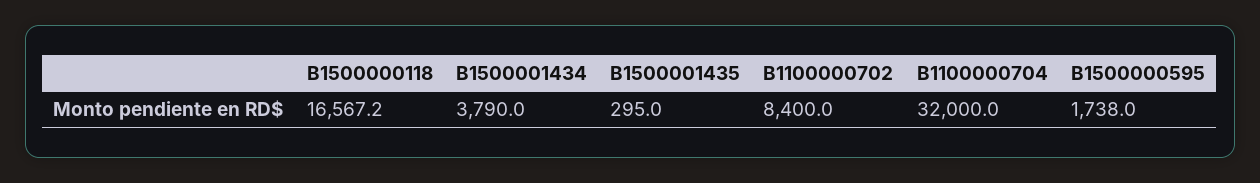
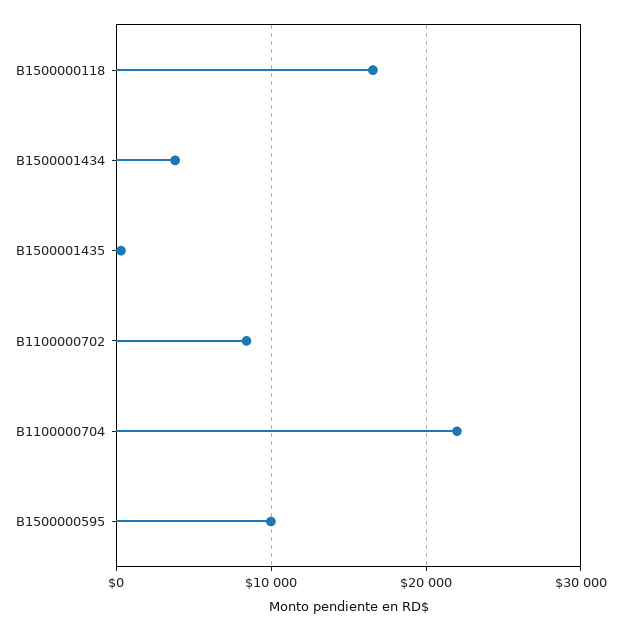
B1100000704: 32000 -> 22000
B1500000595: 1738 -> 10000

